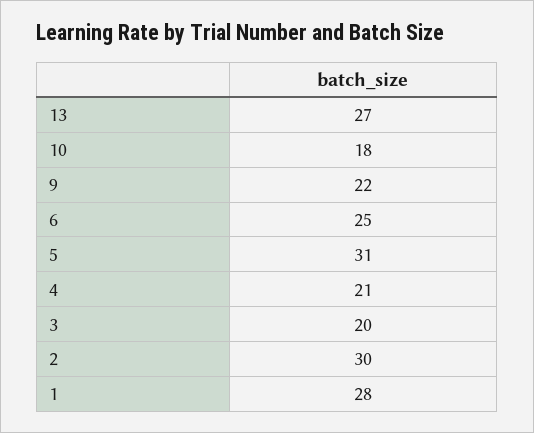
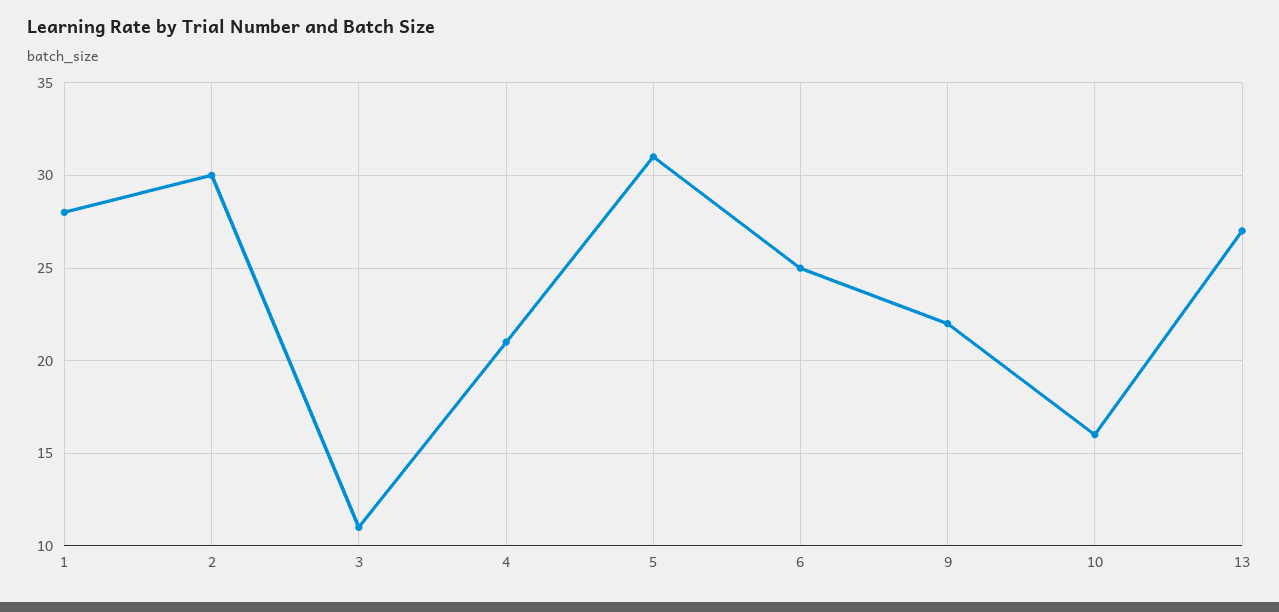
10: 18 -> 16
3: 20 -> 11

